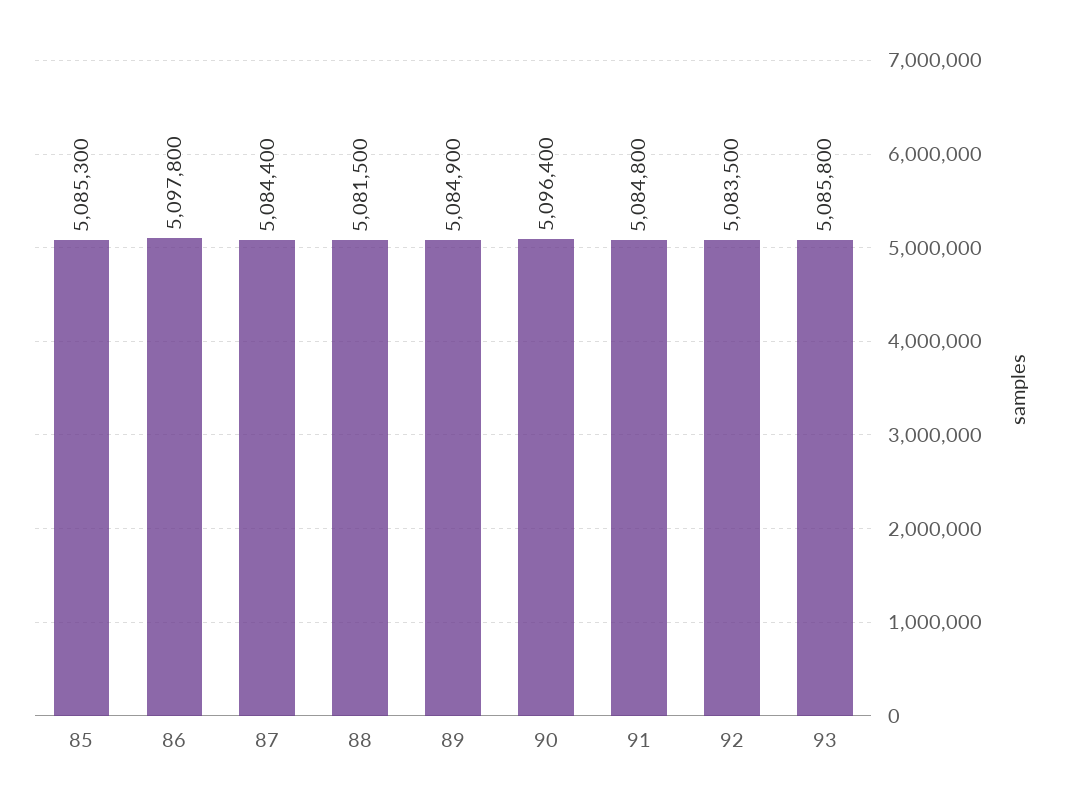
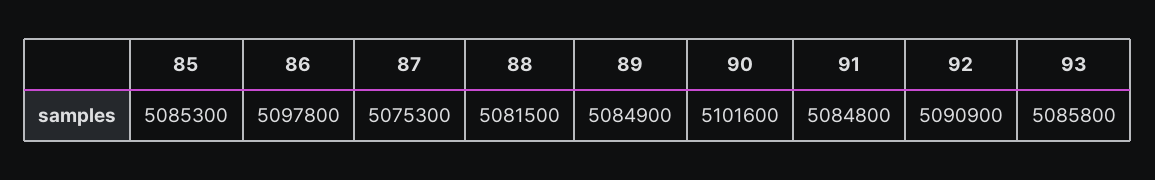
87: 5084400 -> 5075300
90: 5096400 -> 5101600
92: 5083500 -> 5090900

